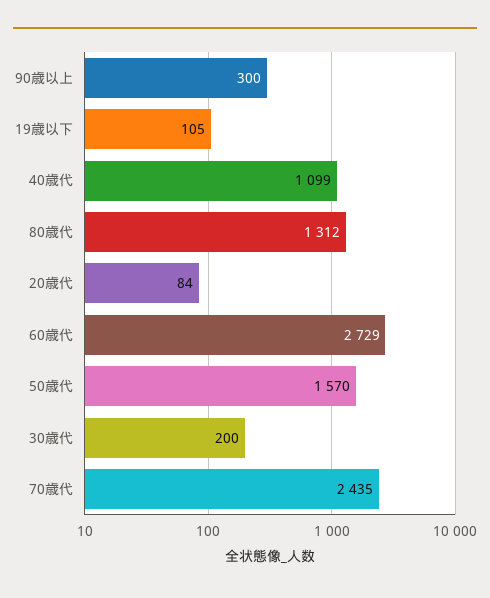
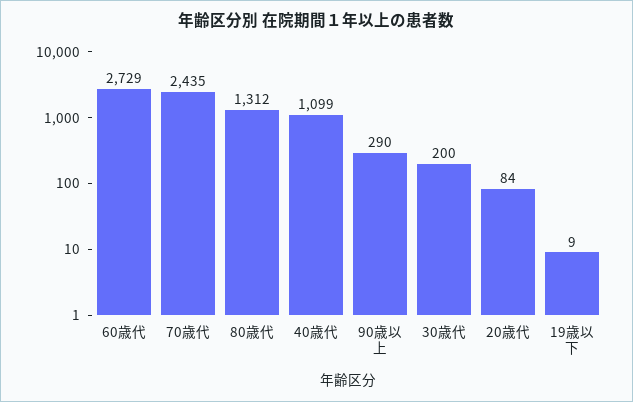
90歳以上: 300 -> 290
19歳以下: 105 -> 9
50歳代: 1570 -> none

